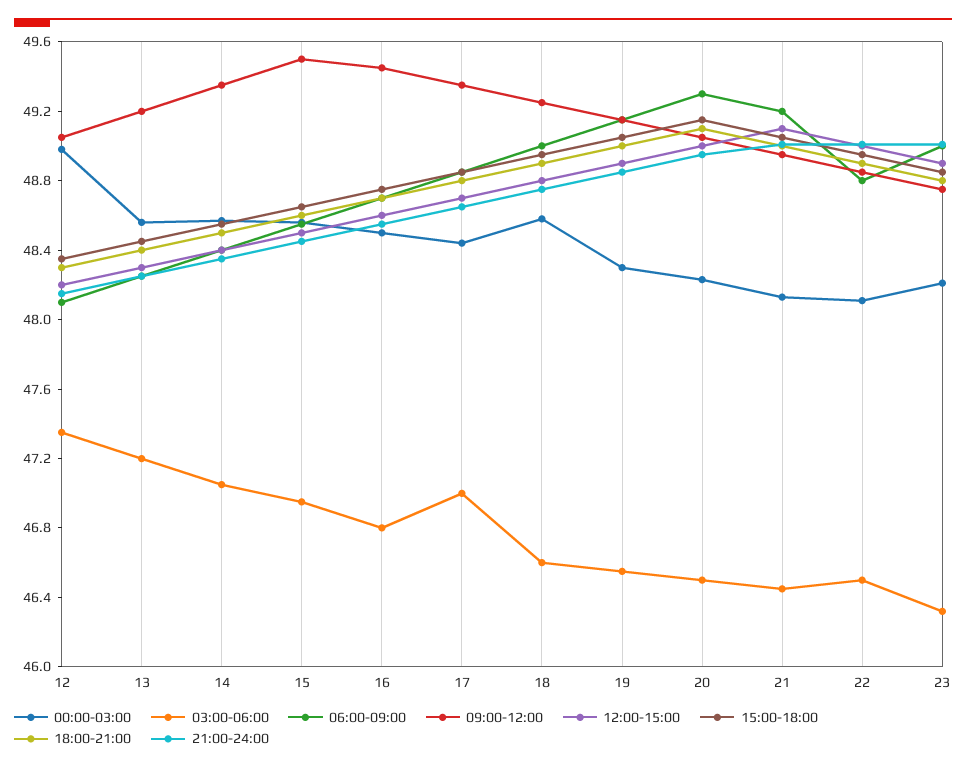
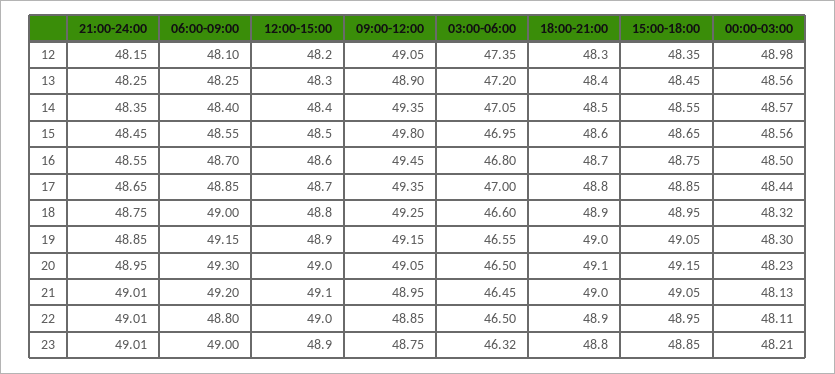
09:00-12:00, 13: 49.2 -> 48.9
09:00-12:00, 15: 49.5 -> 49.8
00:00-03:00, 18: 48.6 -> 48.32

